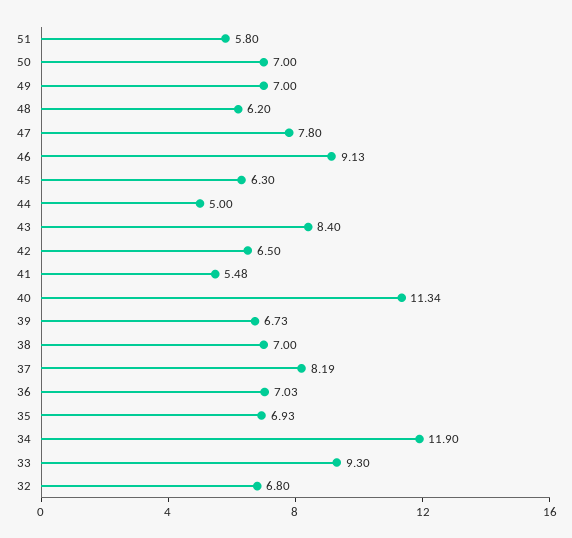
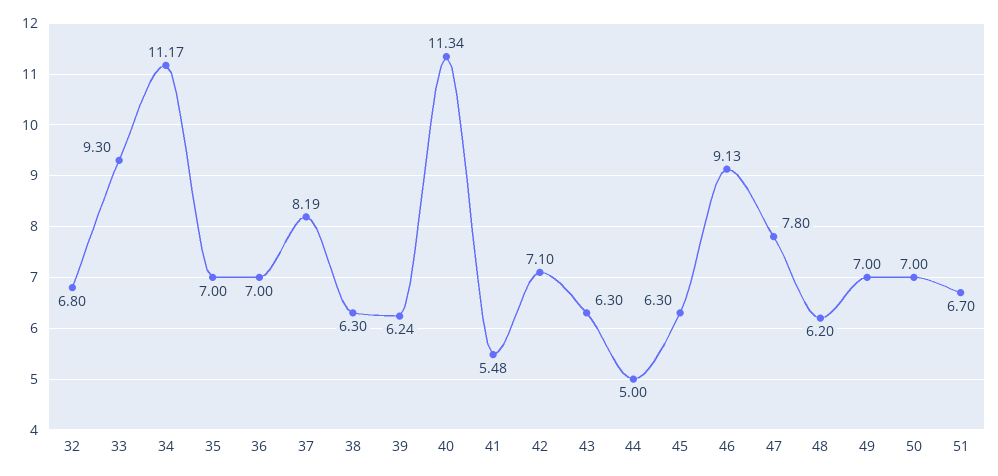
51: 5.8 -> 6.7
43: 8.4 -> 6.3
42: 6.5 -> 7.1
39: 6.73 -> 6.24
38: 7 -> 6.3
36: 7.03 -> 7
35: 6.93 -> 7
34: 11.9 -> 11.17

